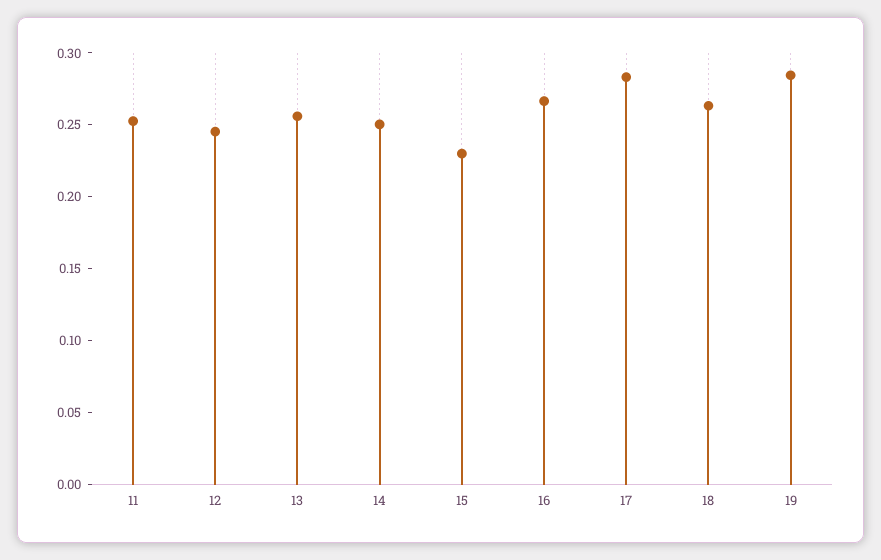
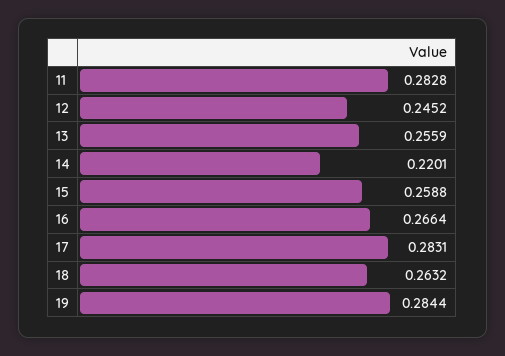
11: 0.25 -> 0.2828
14: 0.25 -> 0.2201
15: 0.23 -> 0.2588

